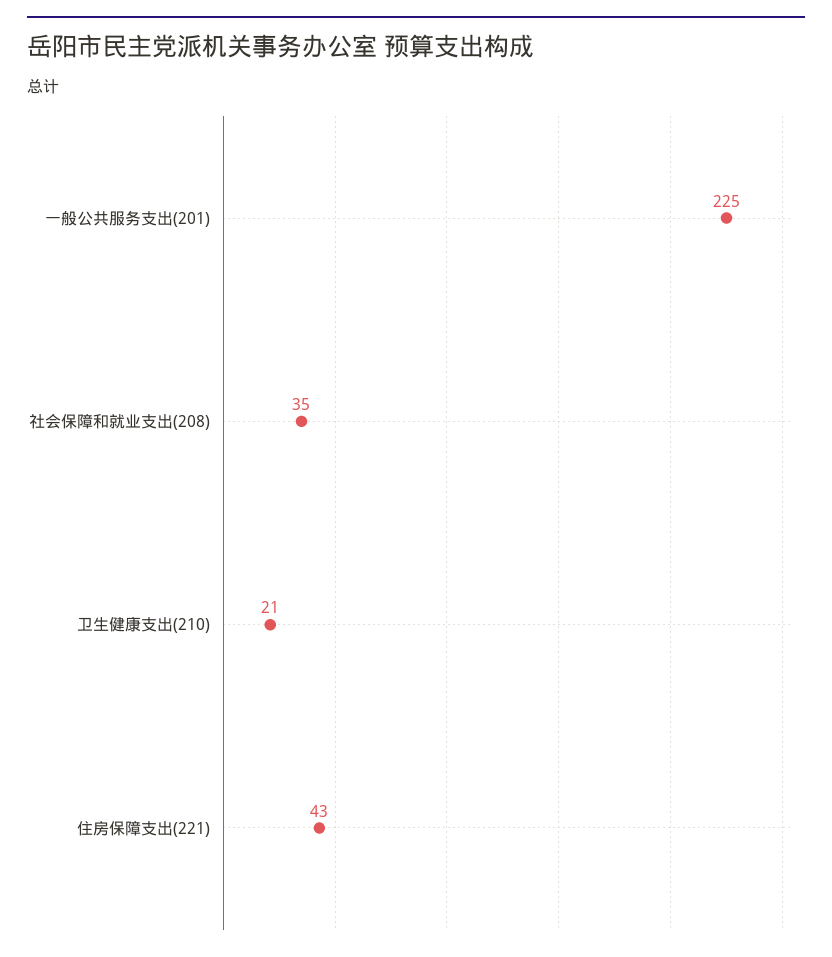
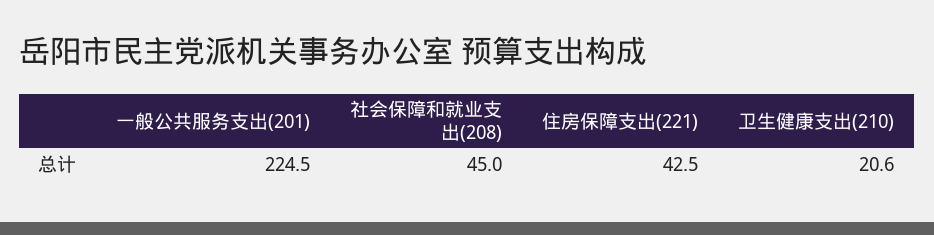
社会保障和就业支出(208): 35 -> 45

